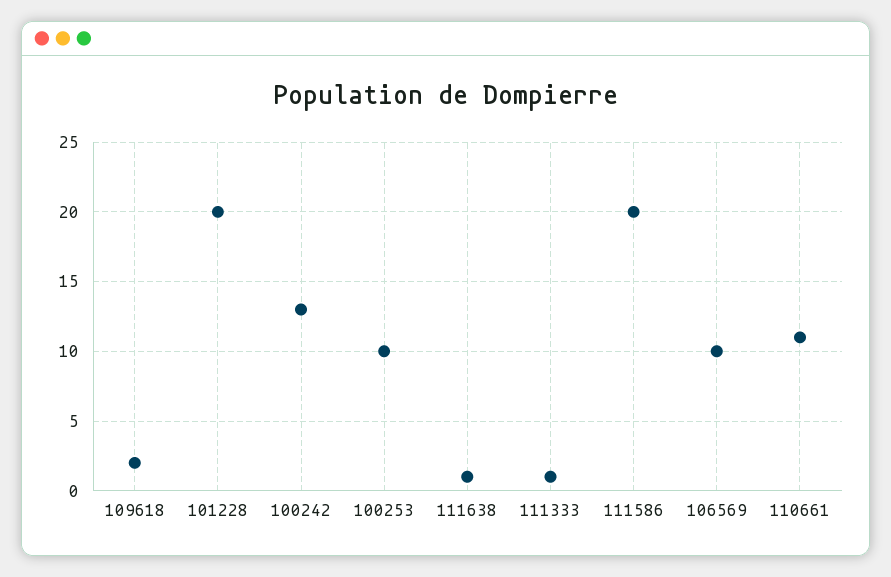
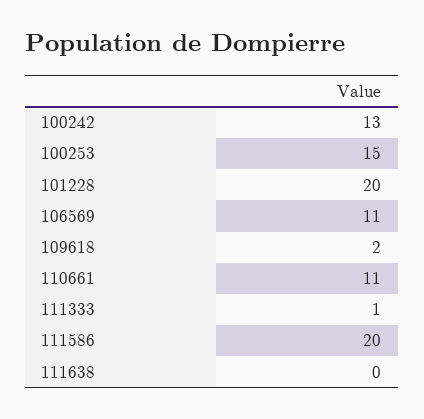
100253: 10 -> 15
111638: 1 -> 0
106569: 10 -> 11

